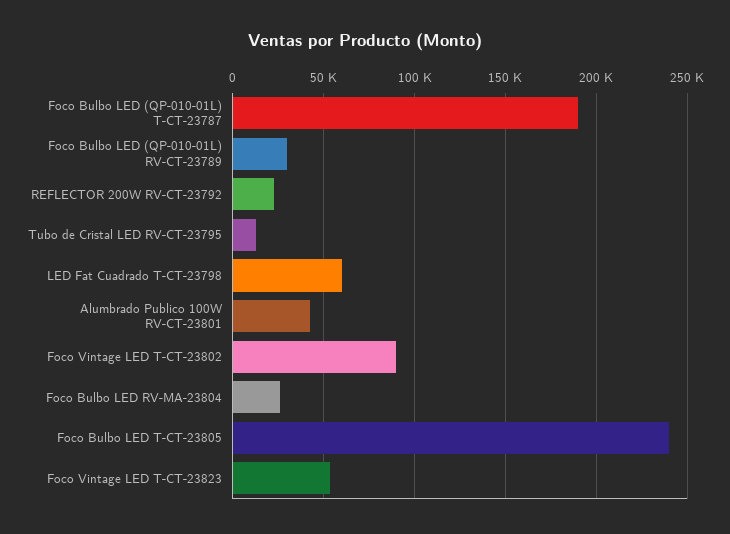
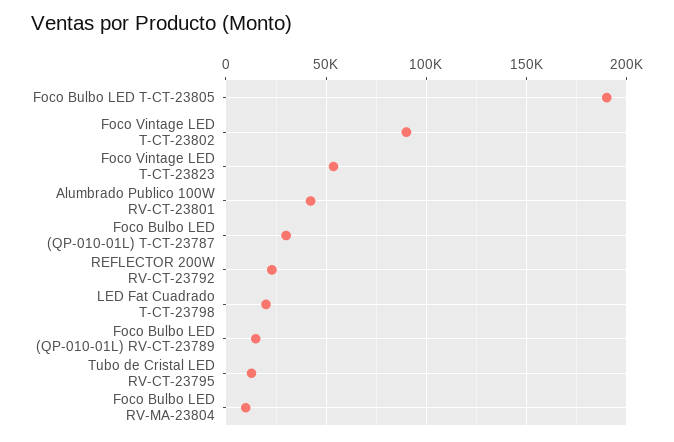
Foco Bulbo LED (QP-010-01L) T-CT-23787: 190000 -> 30000
Foco Bulbo LED (QP-010-01L) RV-CT-23789: 30000 -> 15000
LED Fat Cuadrado T-CT-23798: 60000 -> 20000
Foco Bulbo LED RV-MA-23804: 25000 -> 10000
Foco Bulbo LED T-CT-23805: 240000 -> 190000

